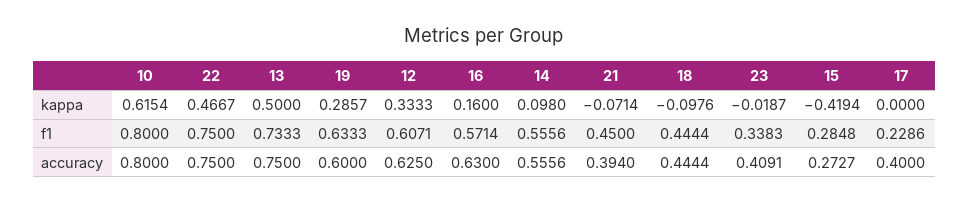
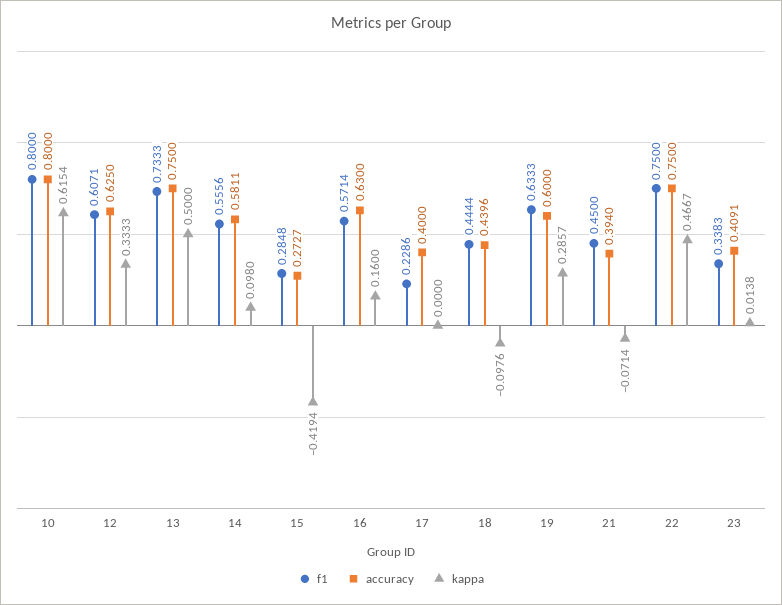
kappa, 23: -0.0187 -> 0.0138
accuracy, 14: 0.5556 -> 0.5811
accuracy, 18: 0.4444 -> 0.4396

